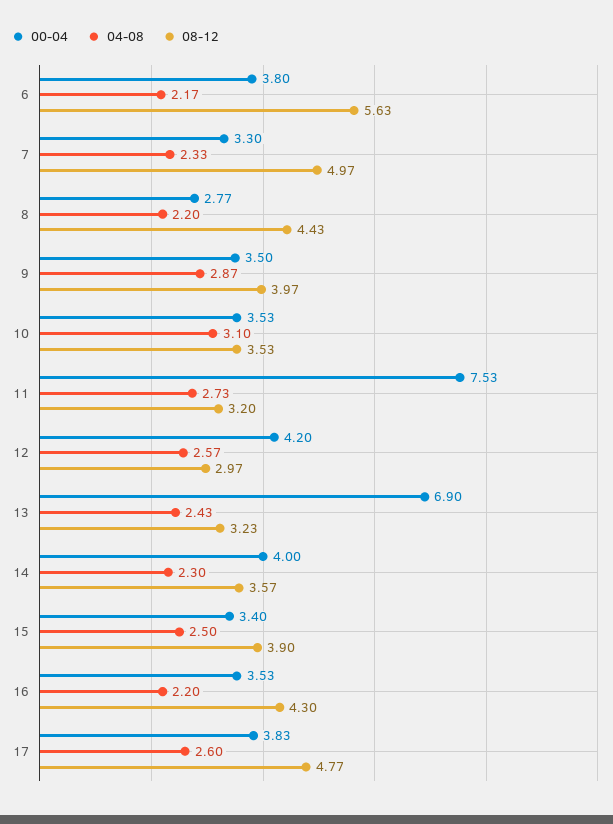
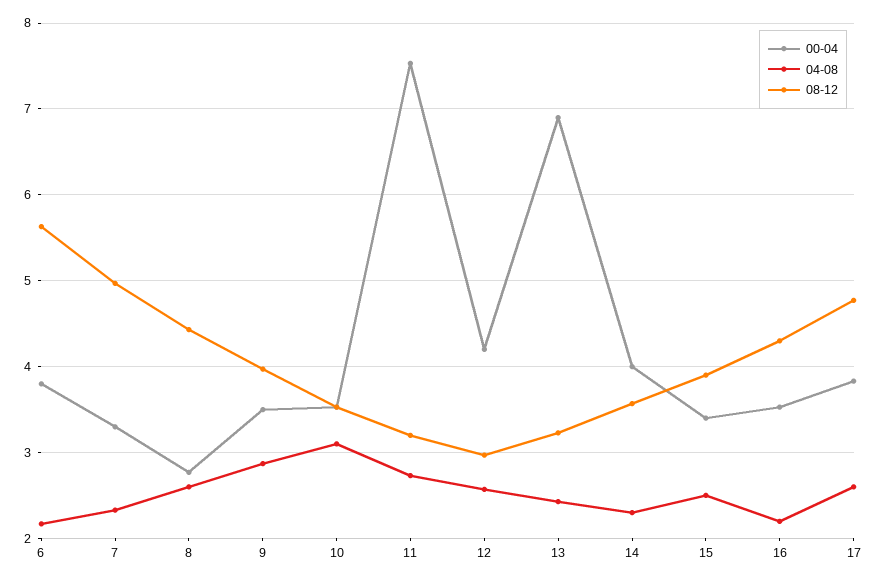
04-08, 8: 2.2 -> 2.6

